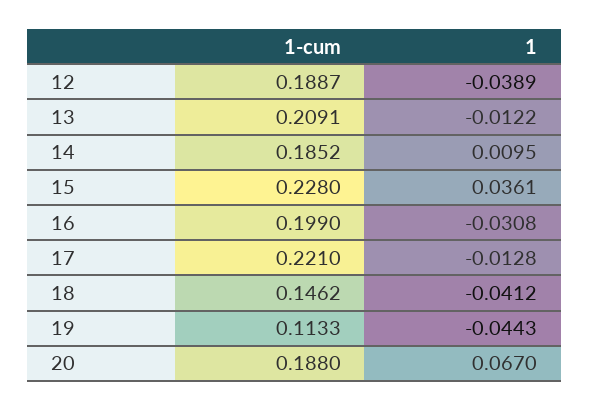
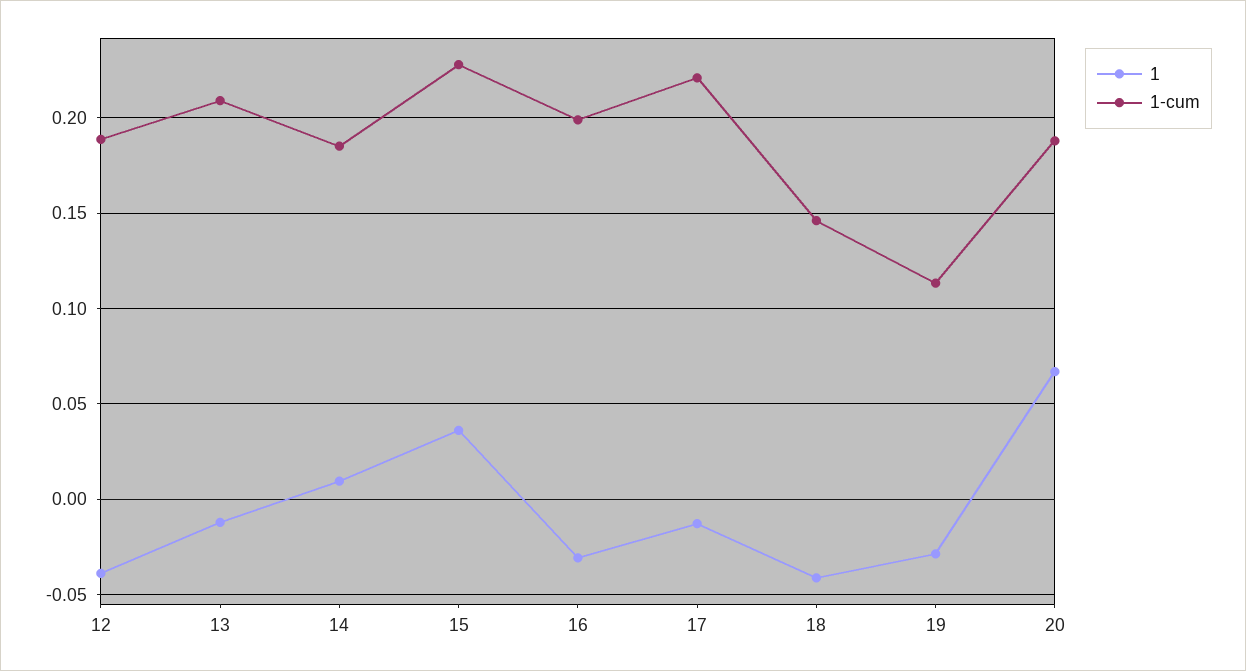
1, 19: -0.0443 -> -0.03

